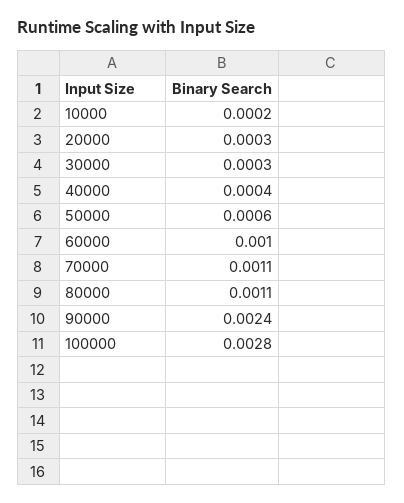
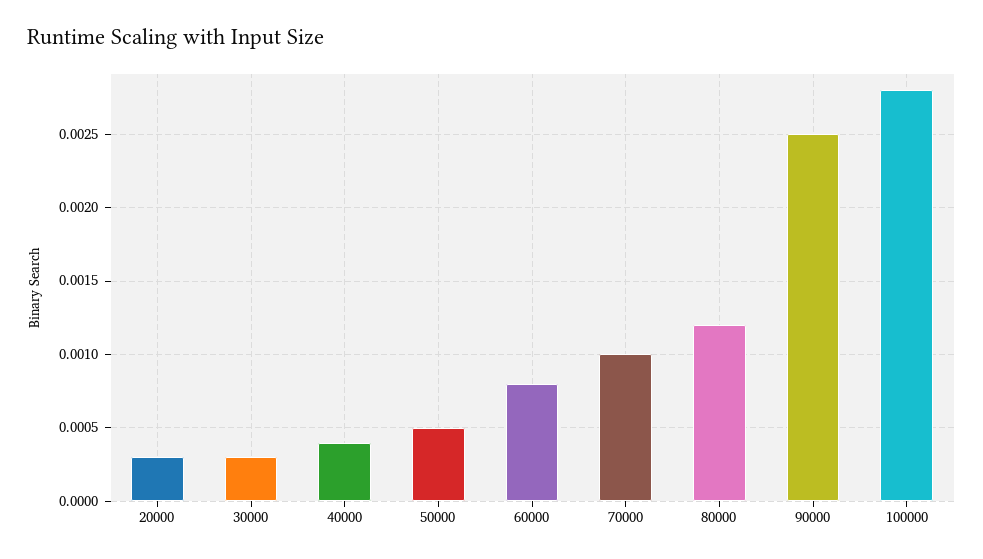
10000: 0.0002 -> none
50000: 0.0006 -> 0.0005
60000: 0.001 -> 0.0008
70000: 0.0011 -> 0.001
80000: 0.0011 -> 0.0012
90000: 0.0024 -> 0.0025

